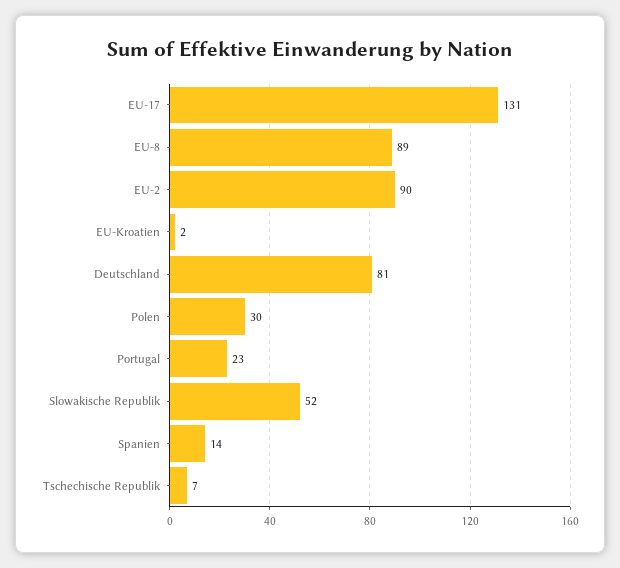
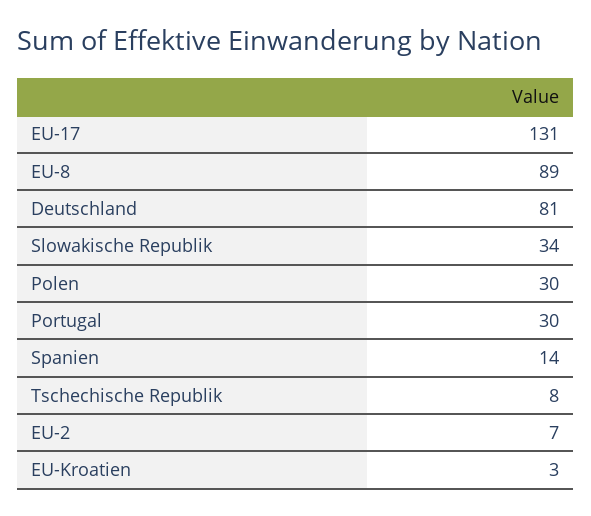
EU-2: 90 -> 7
EU-Kroatien: 2 -> 3
Portugal: 23 -> 30
Slowakische Republik: 52 -> 34
Tschechische Republik: 7 -> 8

